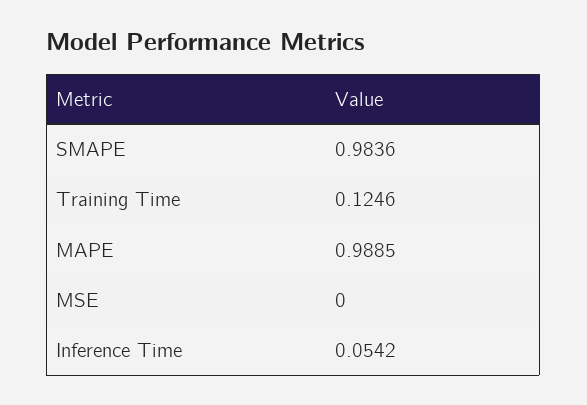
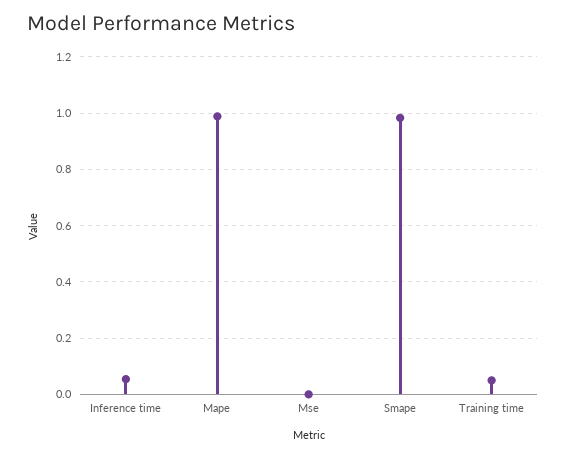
Training Time: 0.1246 -> 0.05

